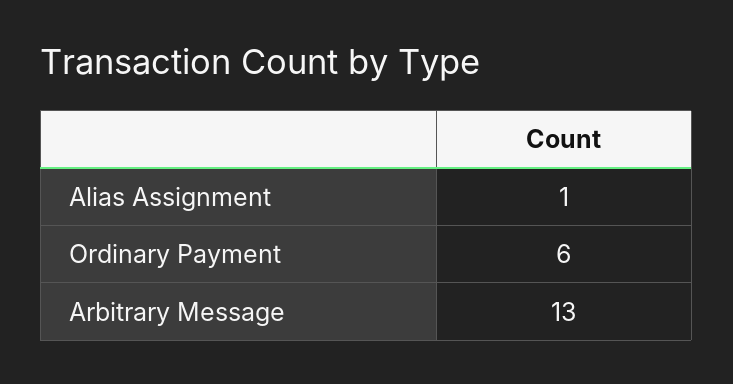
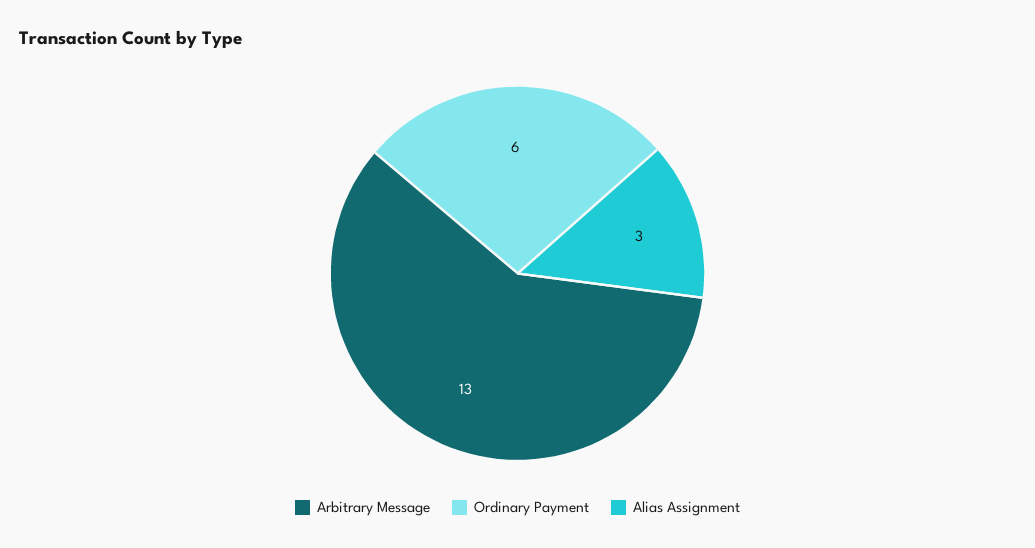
Alias Assignment: 1 -> 3

